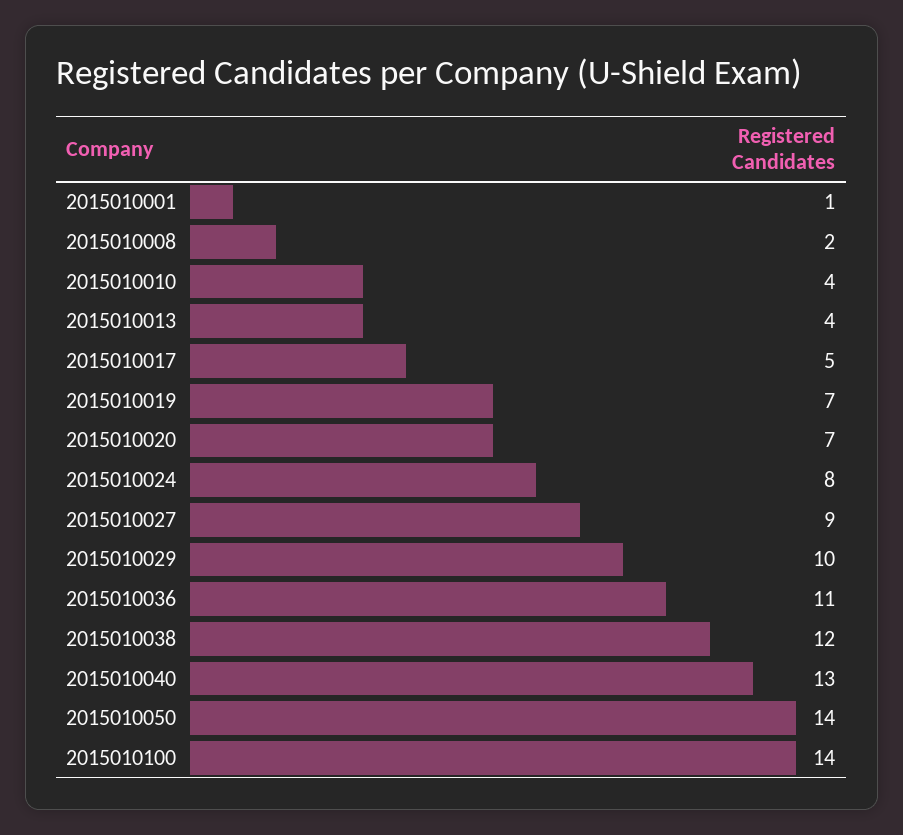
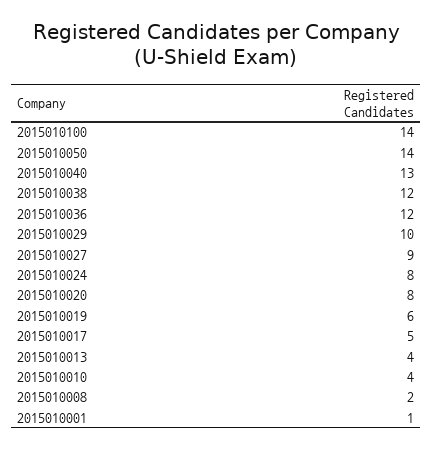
2015010019: 7 -> 6
2015010020: 7 -> 8
2015010036: 11 -> 12

